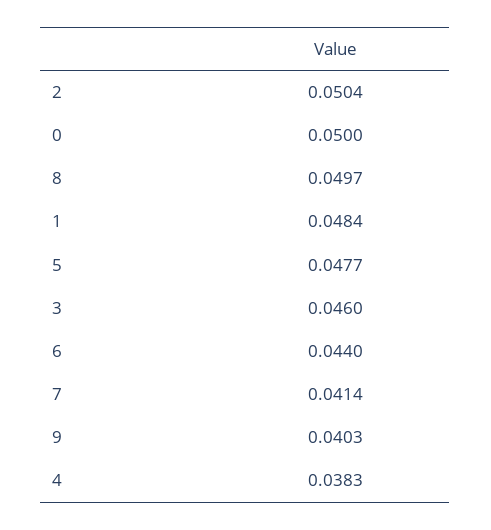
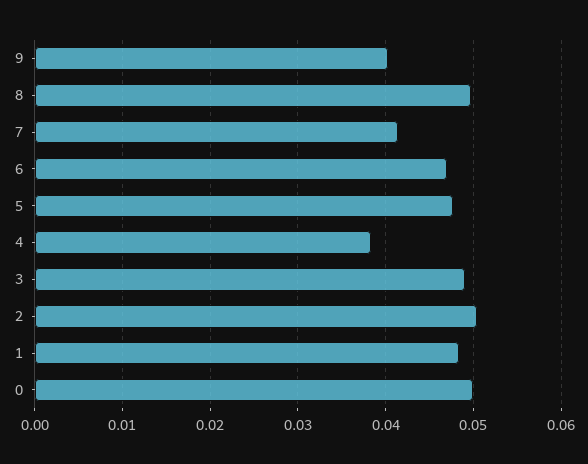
3: 0.046 -> 0.049
6: 0.044 -> 0.047

